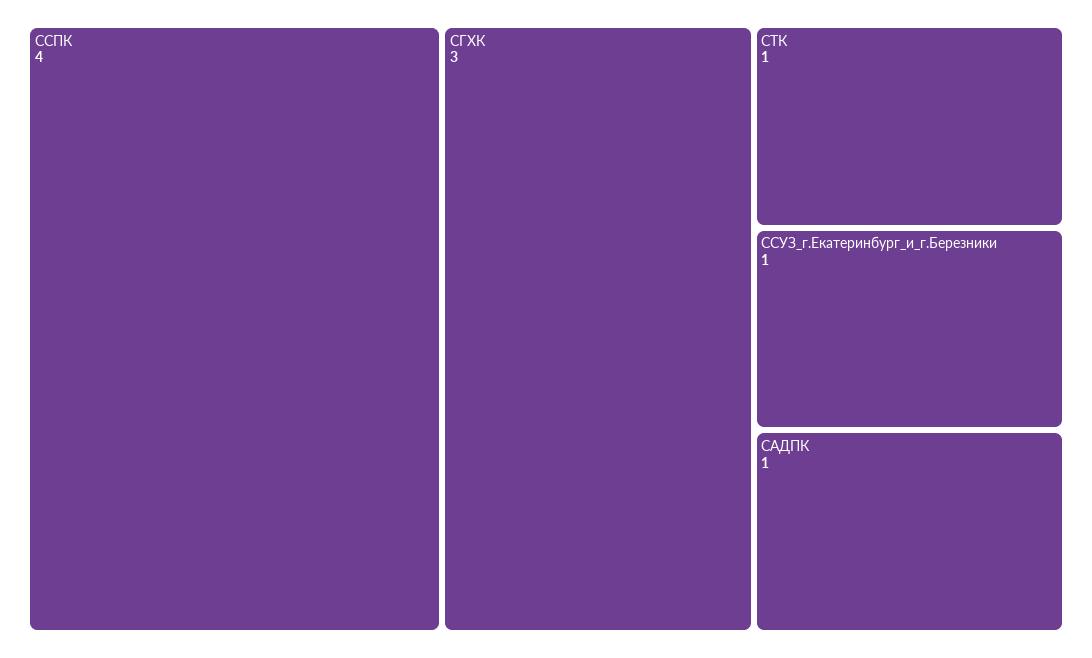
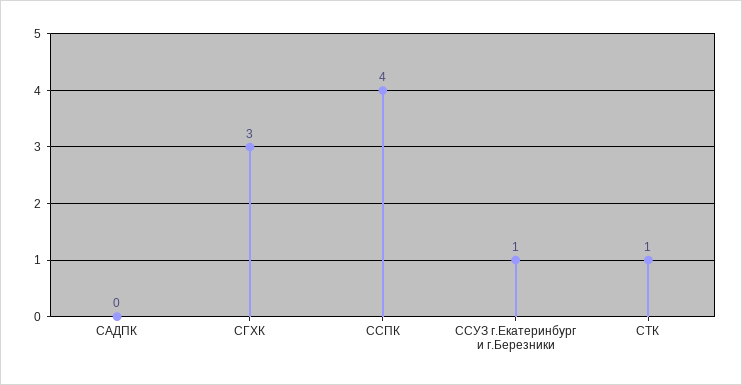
САДПК: 1 -> 0

